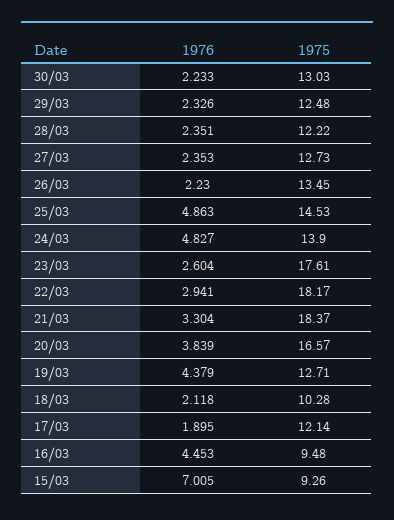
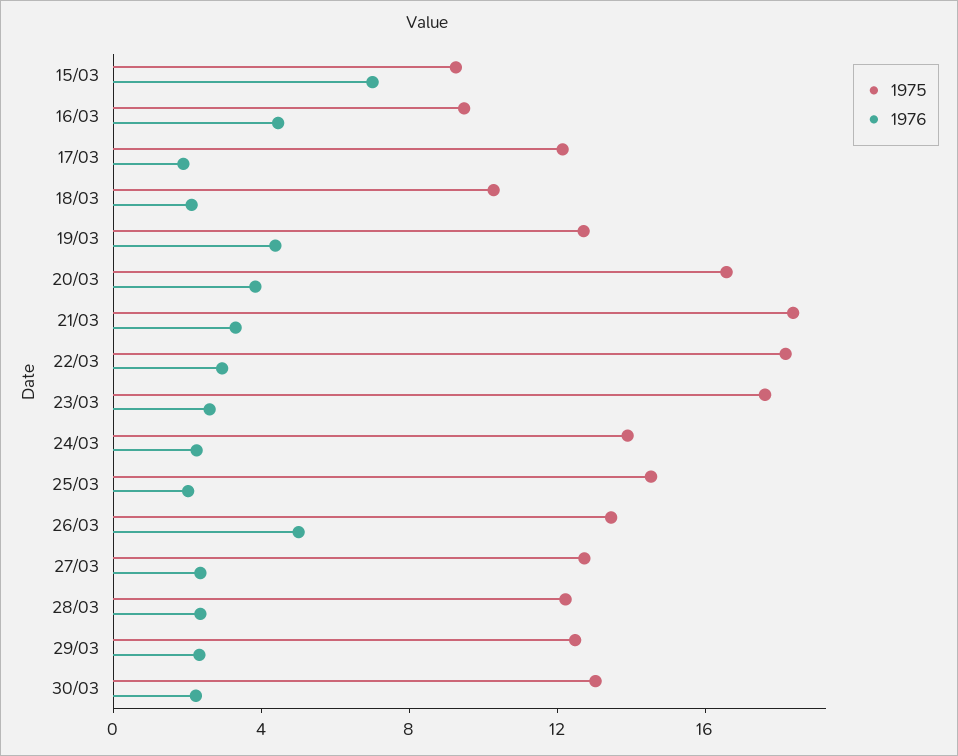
1976, 26/03: 2.23 -> 5
1976, 25/03: 4.863 -> 2
1976, 24/03: 4.827 -> 2

